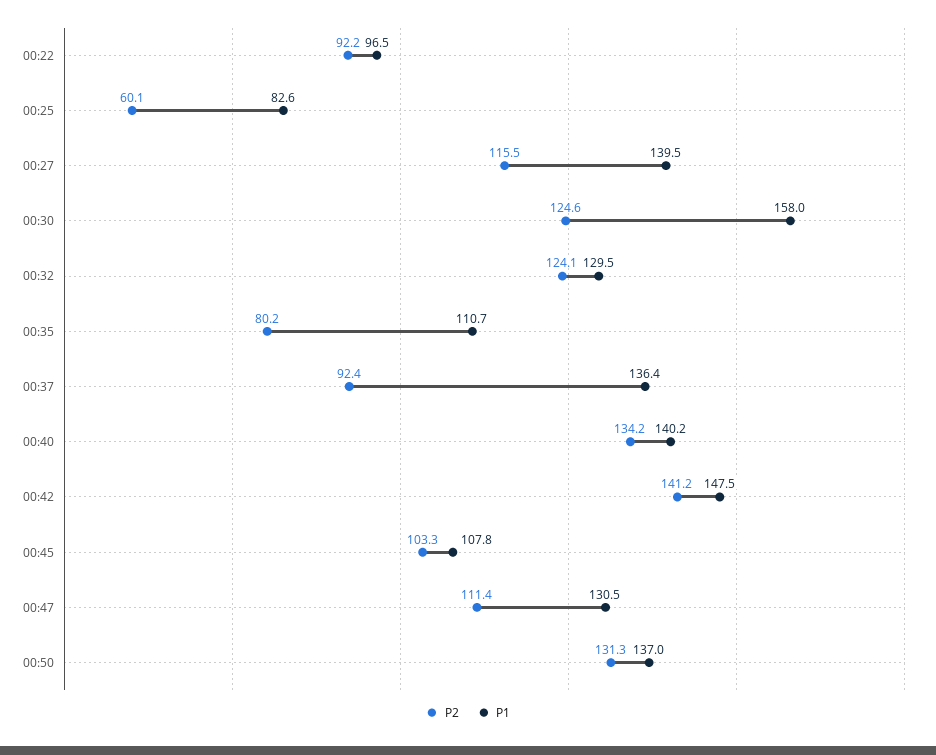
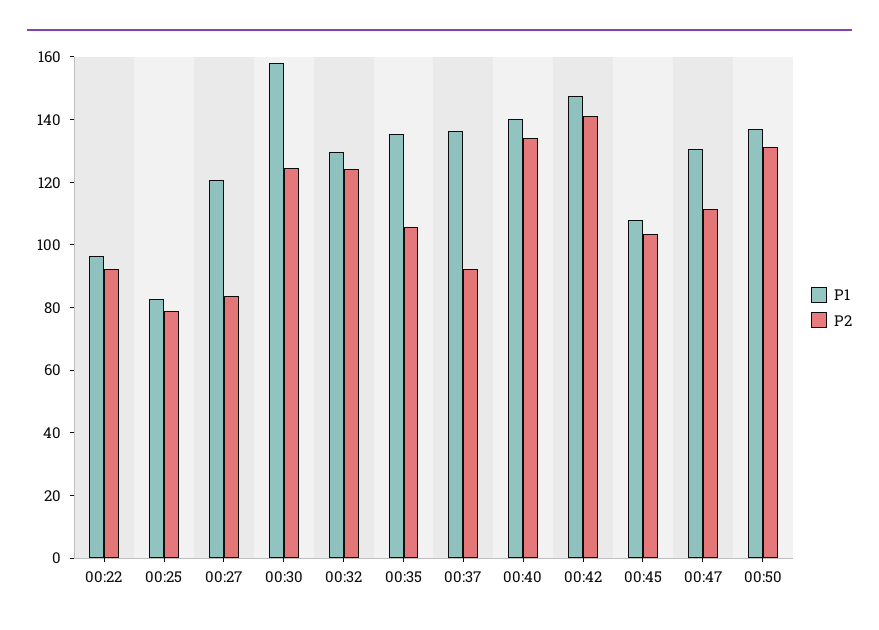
P2, 00:25: 60.1 -> 80
P2, 00:27: 115.5 -> 85
P1, 00:27: 139.5 -> 120
P2, 00:35: 80.2 -> 105
P1, 00:35: 110.7 -> 135

